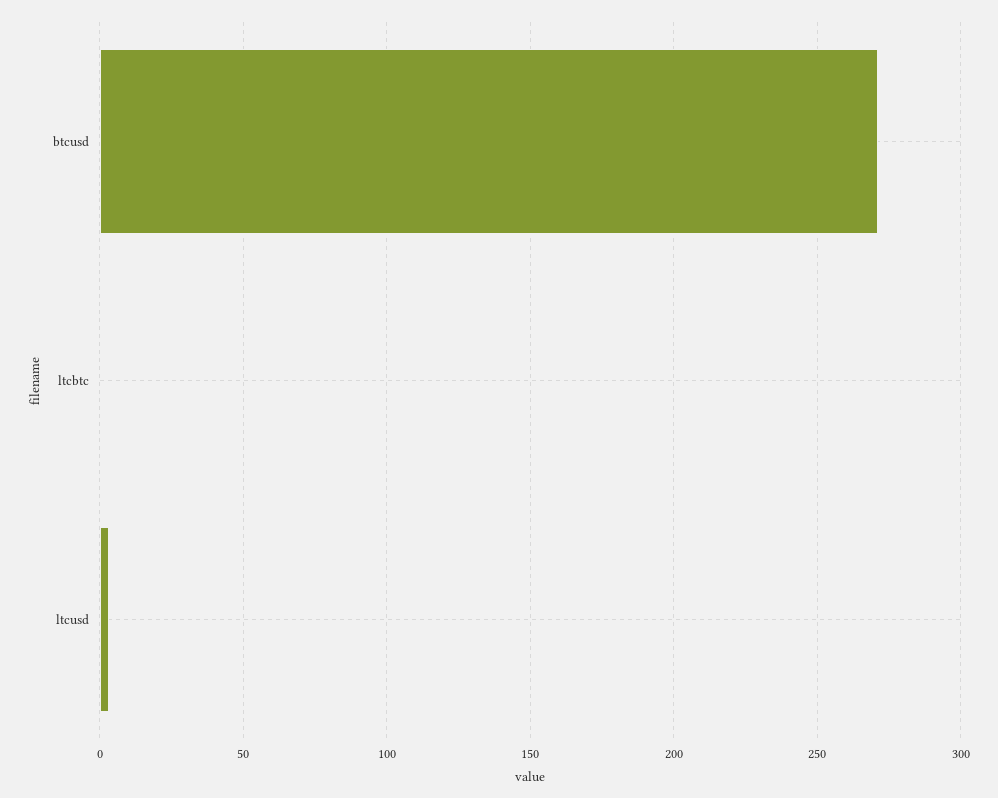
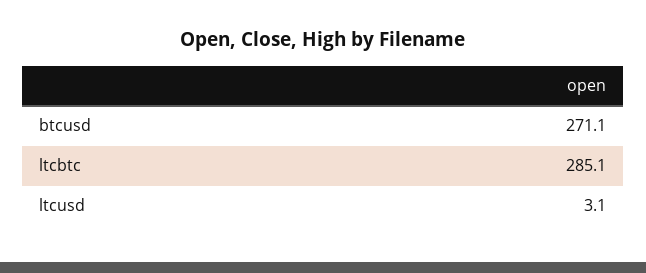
ltcbtc: 0 -> 285.1

